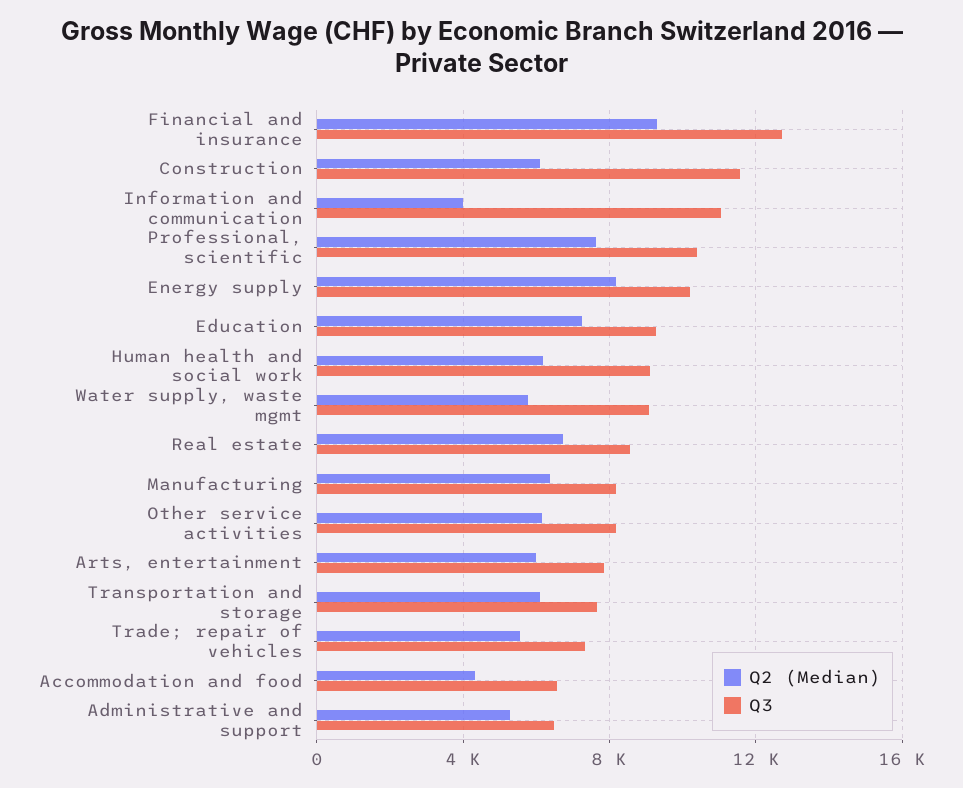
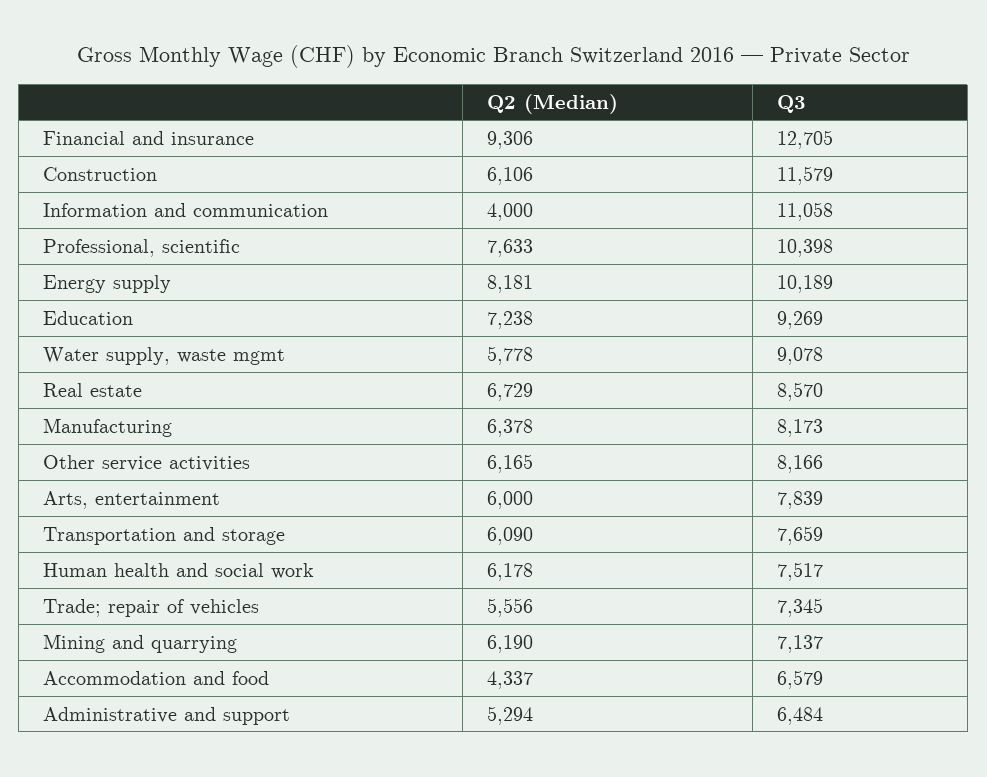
Q3, Human health and social work: 9000 -> 7517
Q2 (Median), Mining and quarrying: none -> 6190
Q3, Mining and quarrying: none -> 7137

